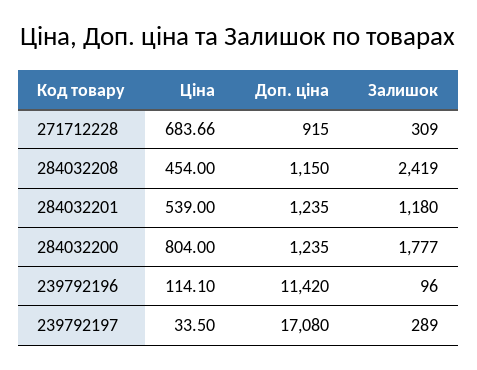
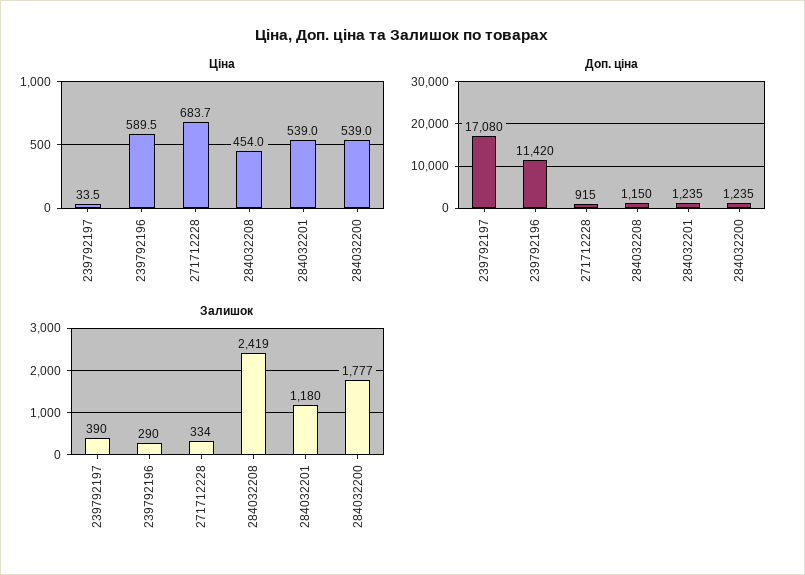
Залишок, 271712228: 309 -> 334
Ціна, 284032200: 804 -> 539
Ціна, 239792196: 114.1 -> 589.5
Залишок, 239792196: 96 -> 290
Залишок, 239792197: 289 -> 390

